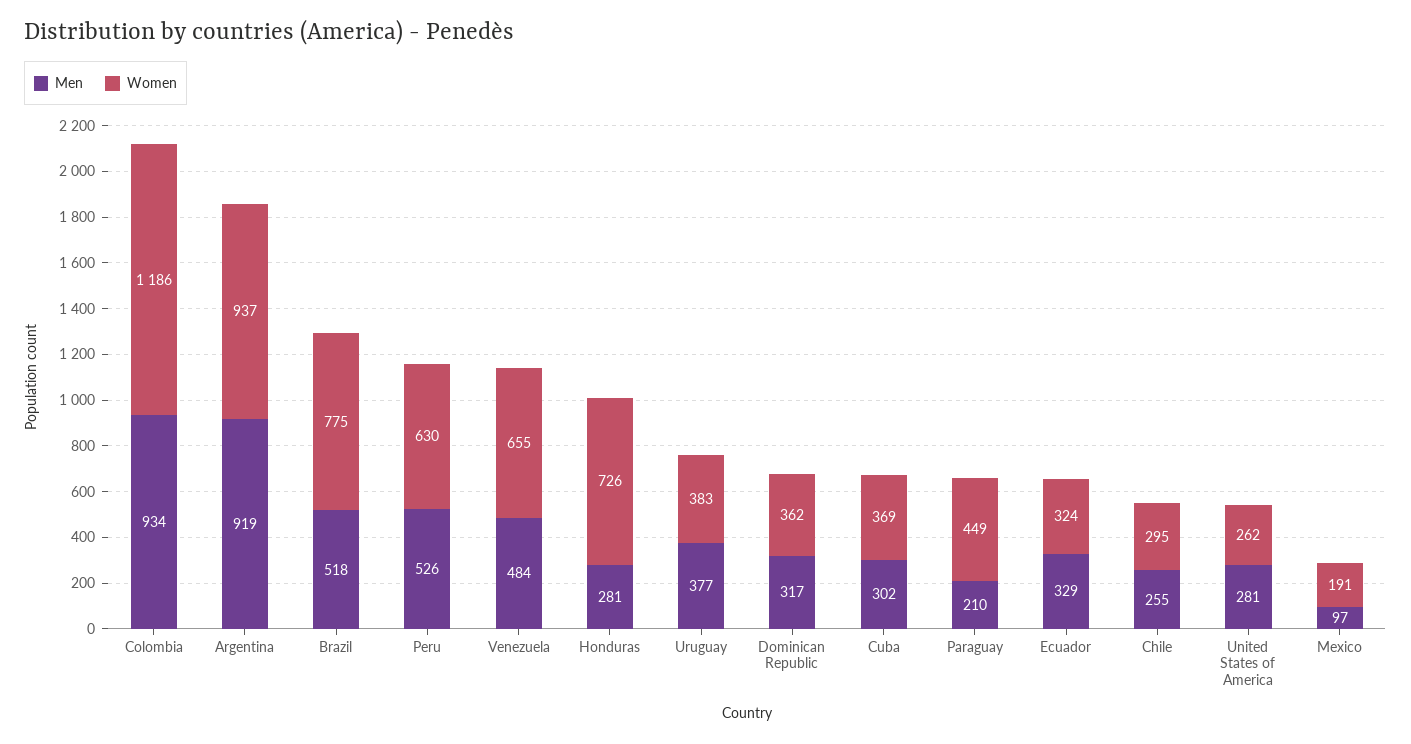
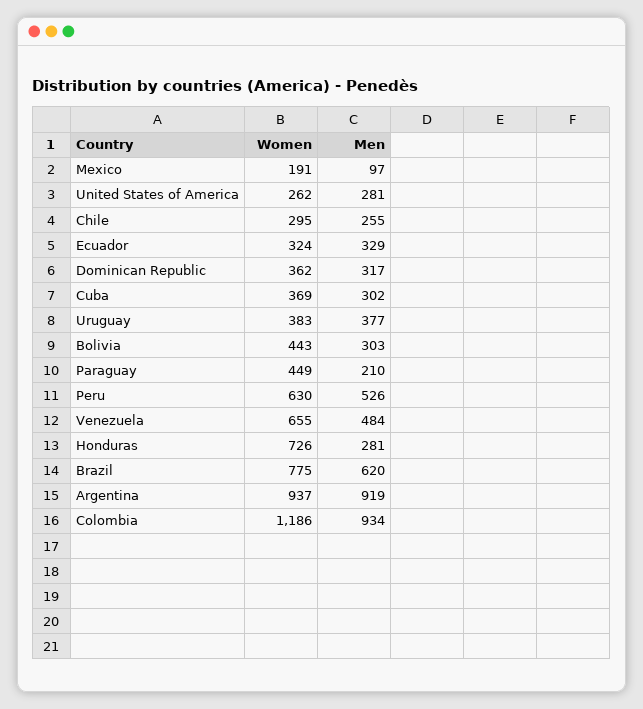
Men, Brazil: 518 -> 620
Women, Bolivia: none -> 443
Men, Bolivia: none -> 303

